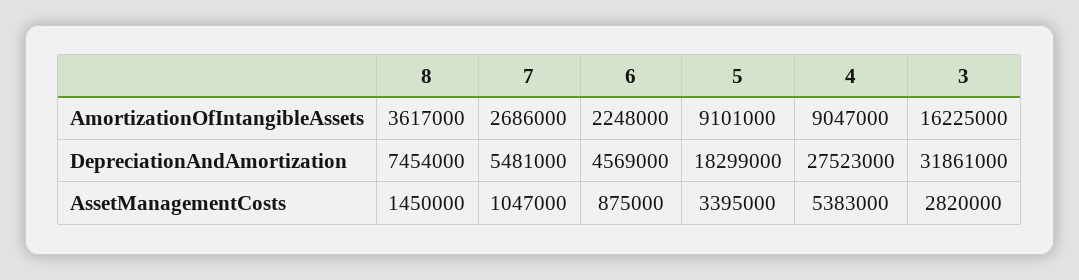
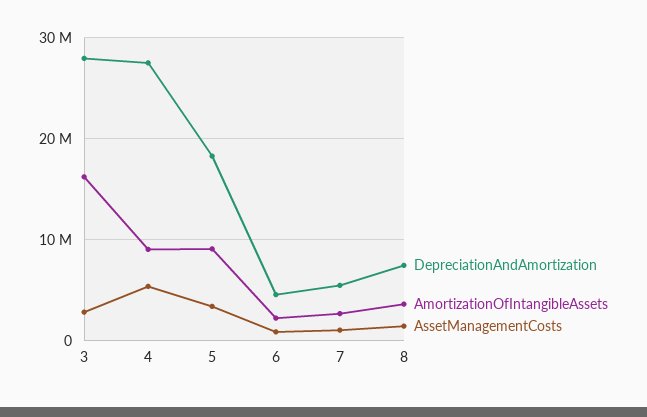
DepreciationAndAmortization, 3: 31861000 -> 28000000

